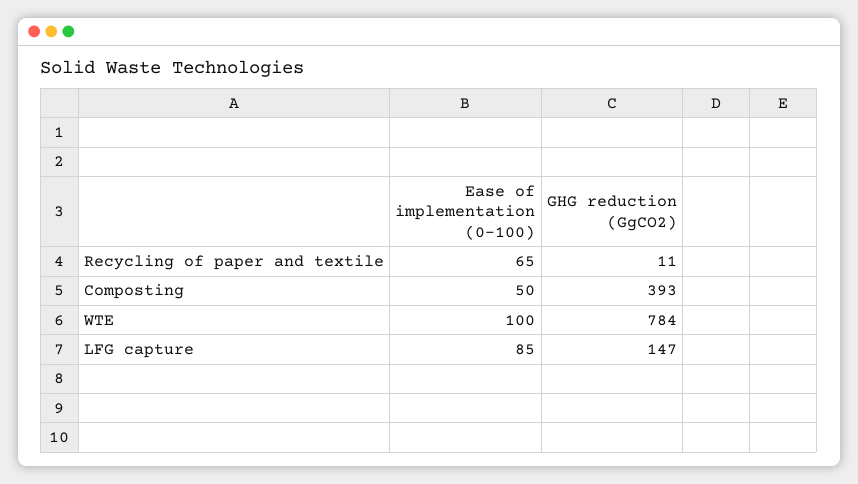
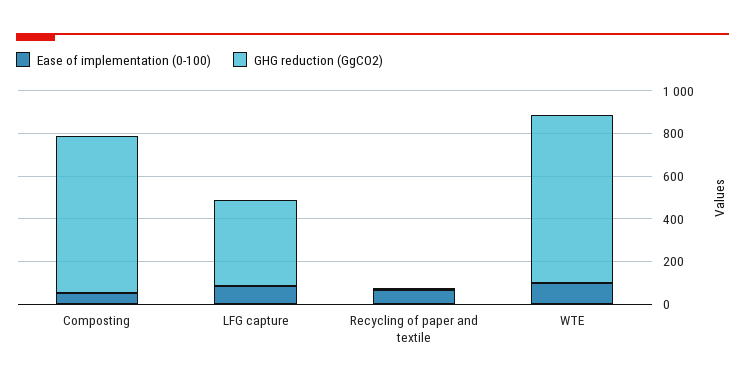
GHG reduction (GgCO2), Composting: 393 -> 750
GHG reduction (GgCO2), LFG capture: 147 -> 400

